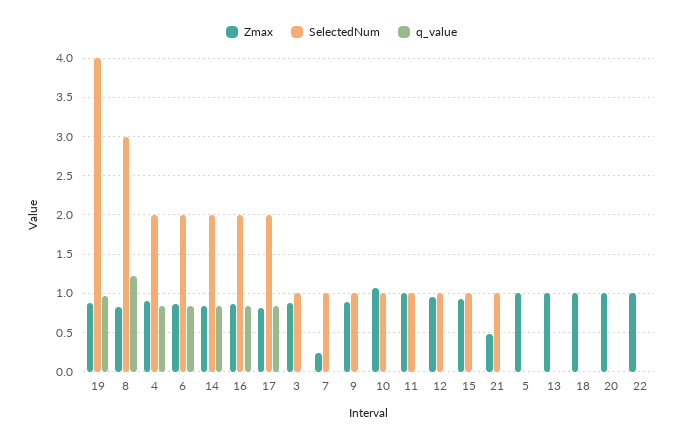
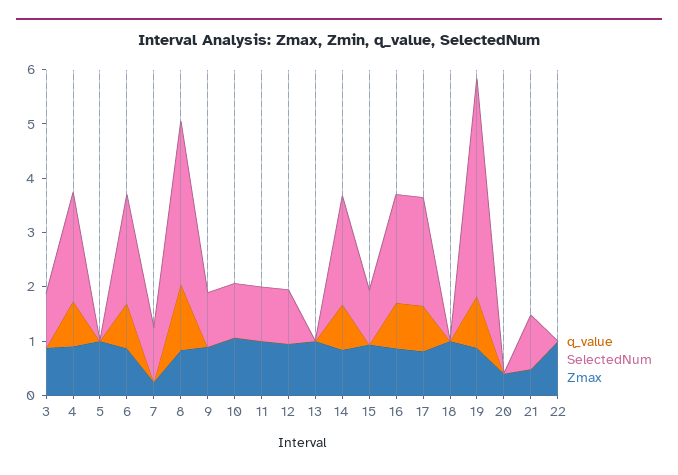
Zmax, 20: 1 -> 0.4

